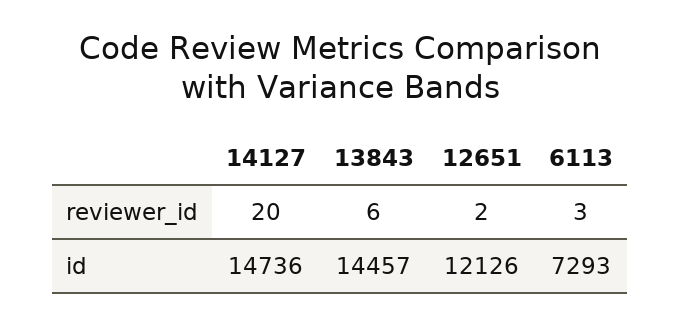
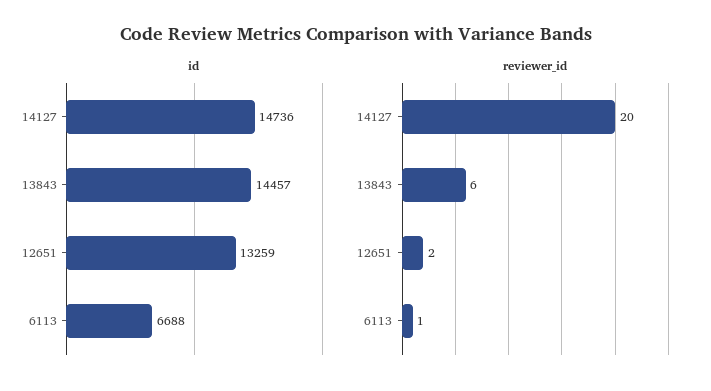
reviewer_id, 6113: 3 -> 1
id, 12651: 12126 -> 13259
id, 6113: 7293 -> 6688

